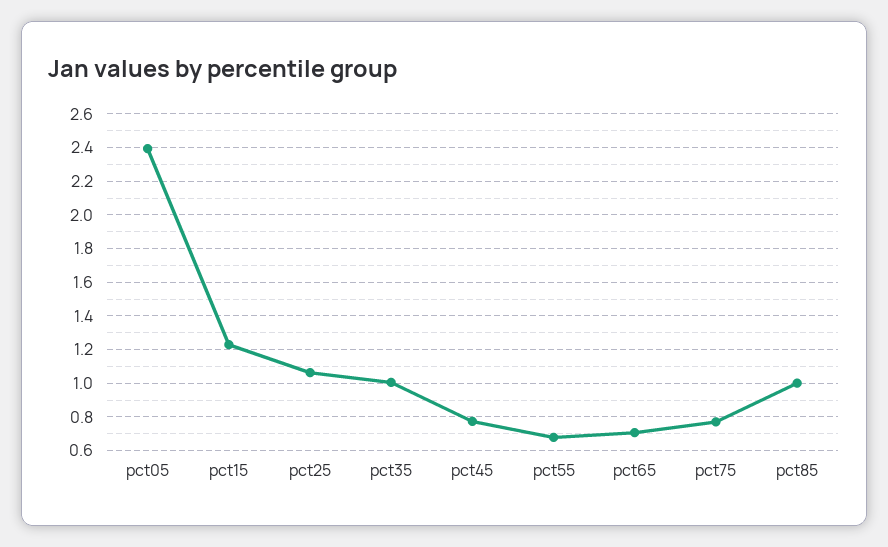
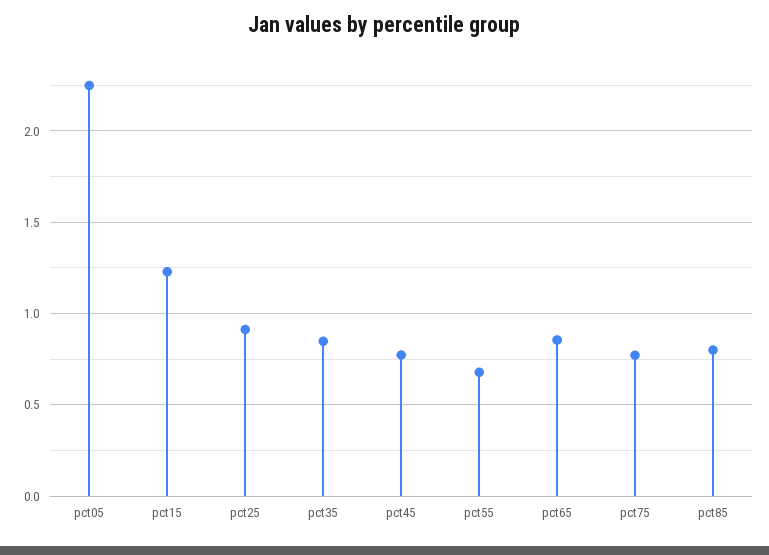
pct05: 2.4 -> 2.25
pct25: 1.05 -> 0.9
pct35: 1 -> 0.85
pct65: 0.7 -> 0.85
pct85: 1 -> 0.8

